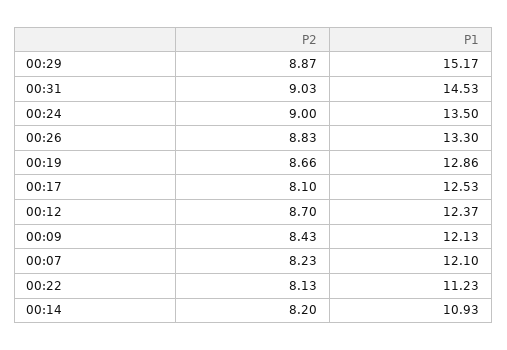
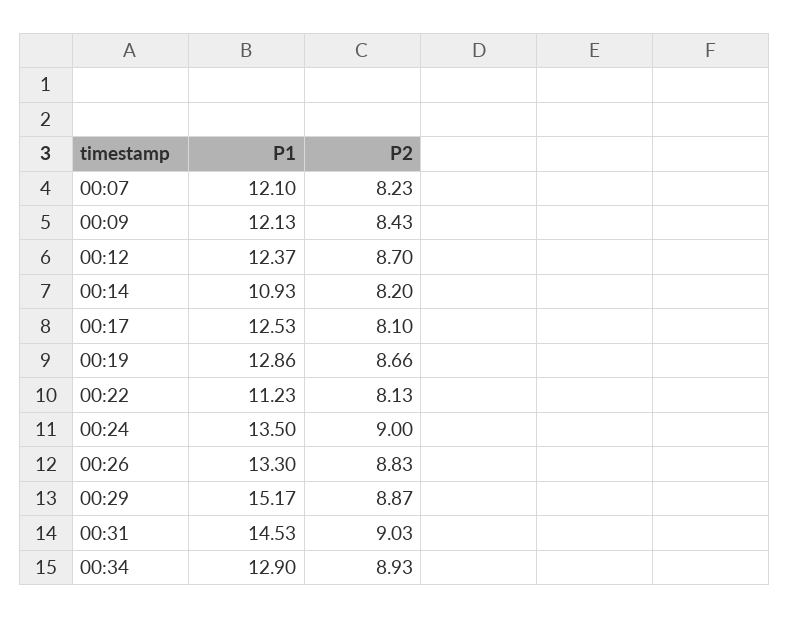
P1, 00:34: none -> 12.9
P2, 00:34: none -> 8.93

